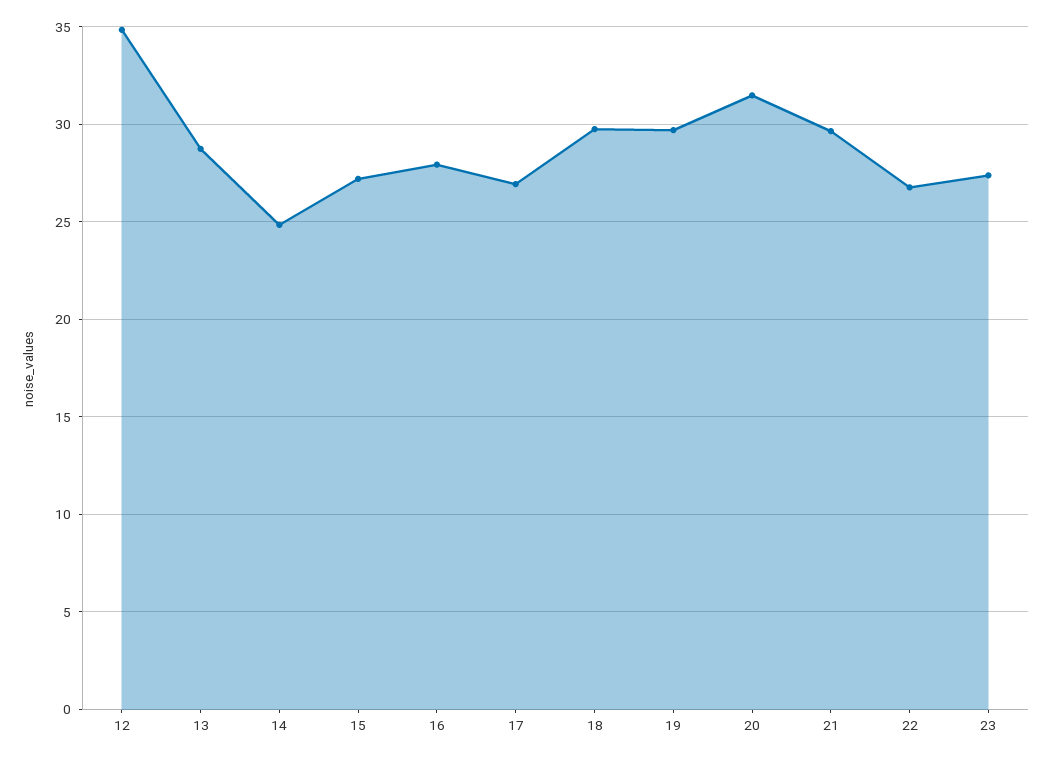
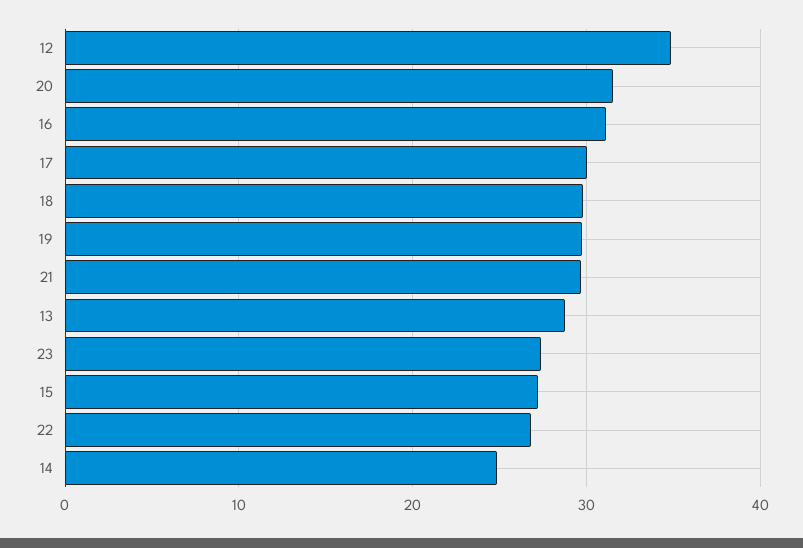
16: 28 -> 31
17: 27 -> 30

